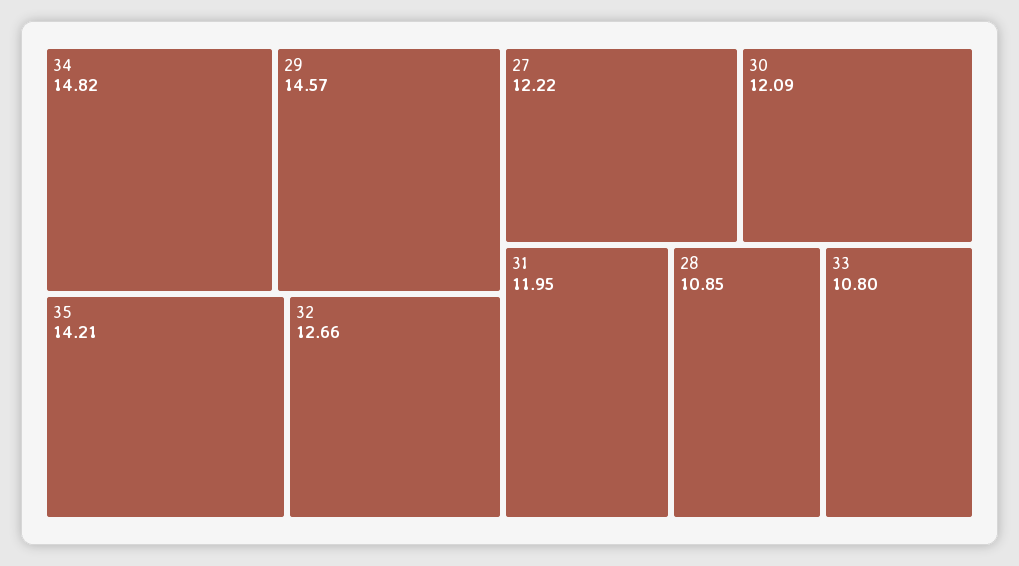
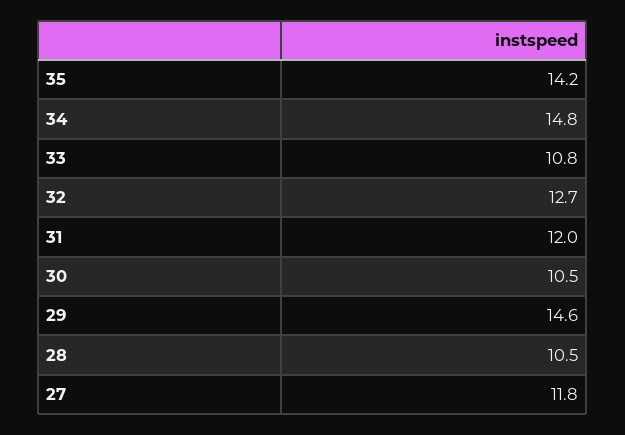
27: 12.22 -> 11.8
30: 12.09 -> 10.5
28: 10.85 -> 10.5

